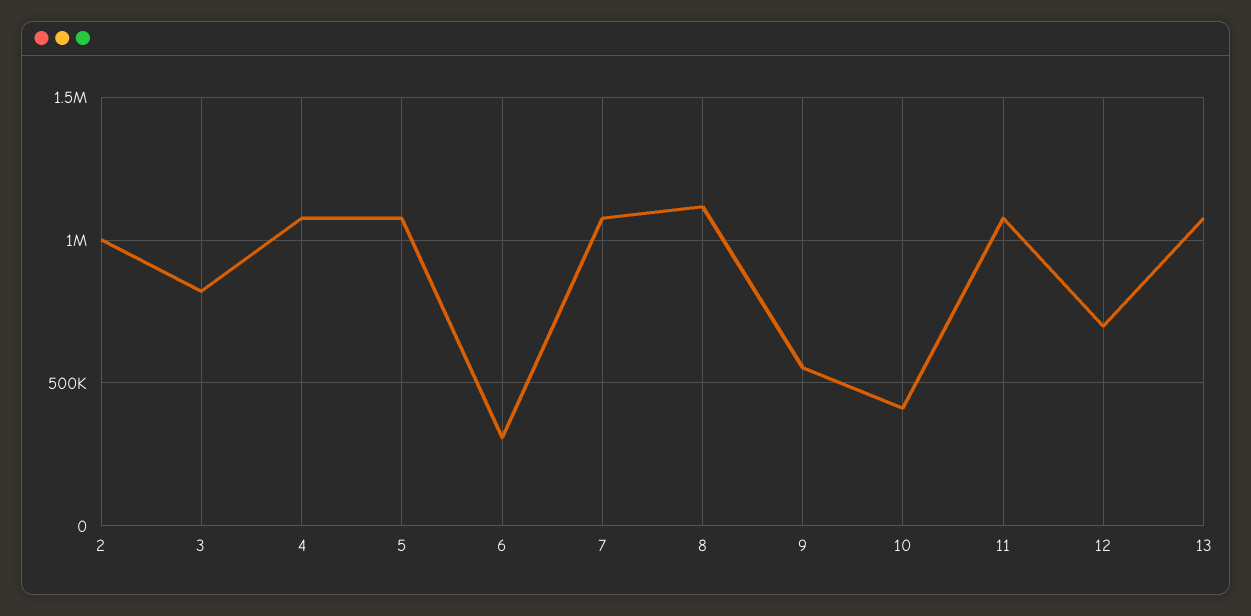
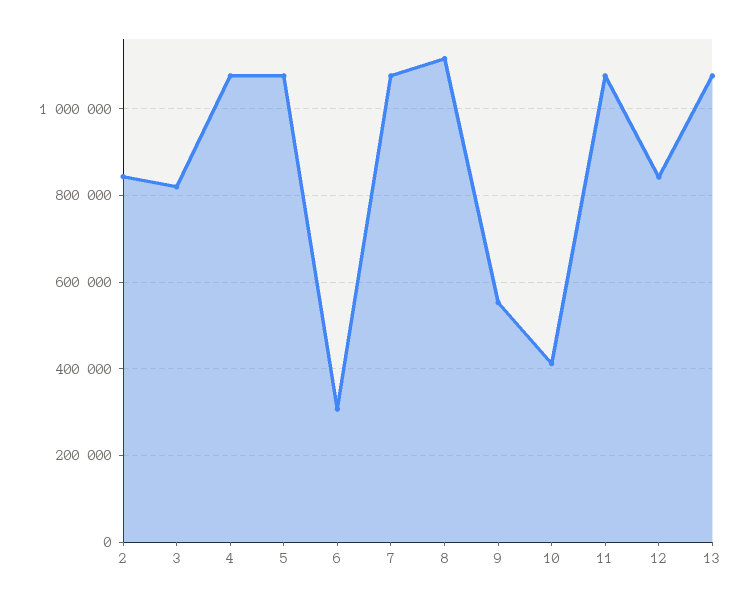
2: 1000000 -> 840000
12: 700000 -> 840000

